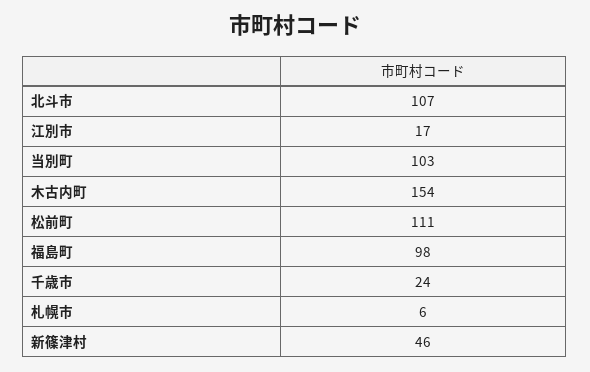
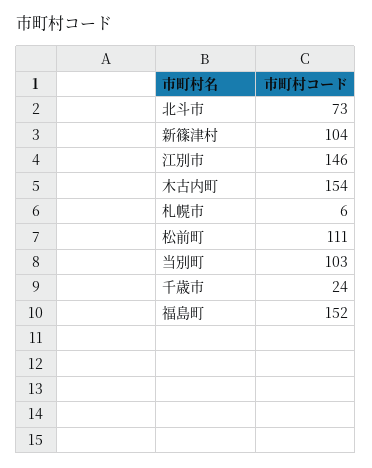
北斗市: 107 -> 73
江別市: 17 -> 146
福島町: 98 -> 152
新篠津村: 46 -> 104

